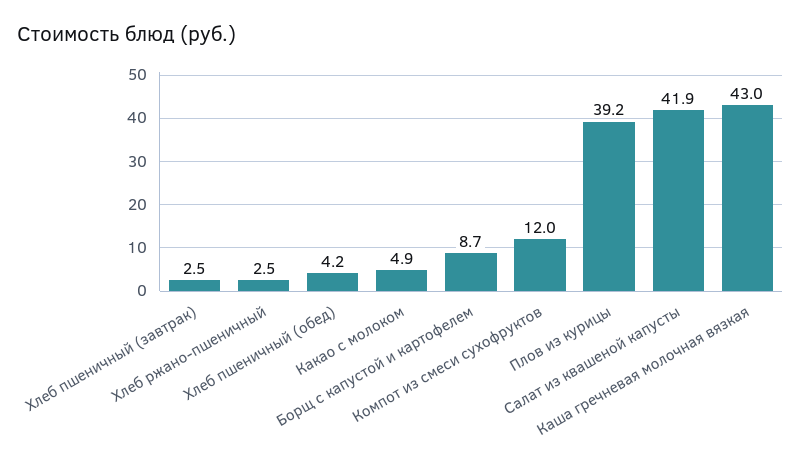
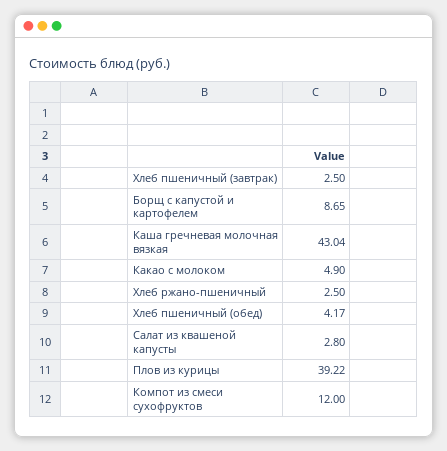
Салат из квашеной капусты: 41.9 -> 2.8

